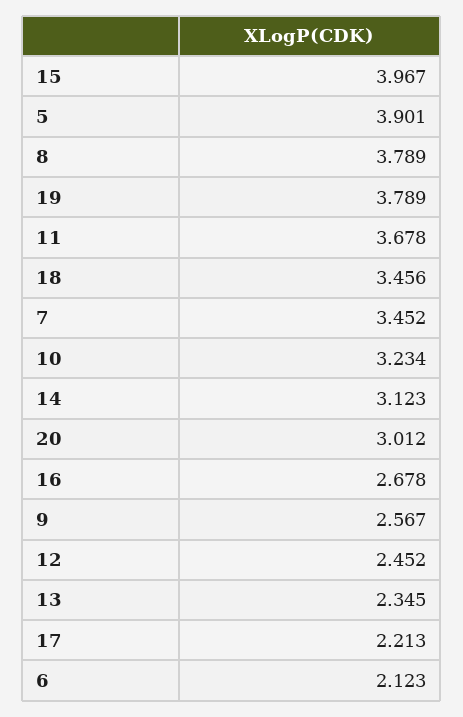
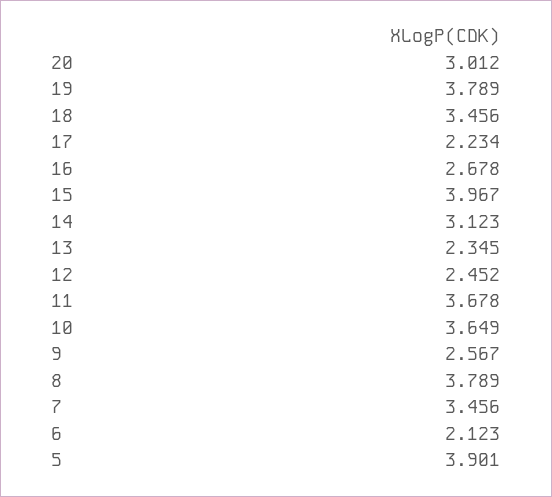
7: 3.452 -> 3.456
10: 3.234 -> 3.649
17: 2.213 -> 2.234

